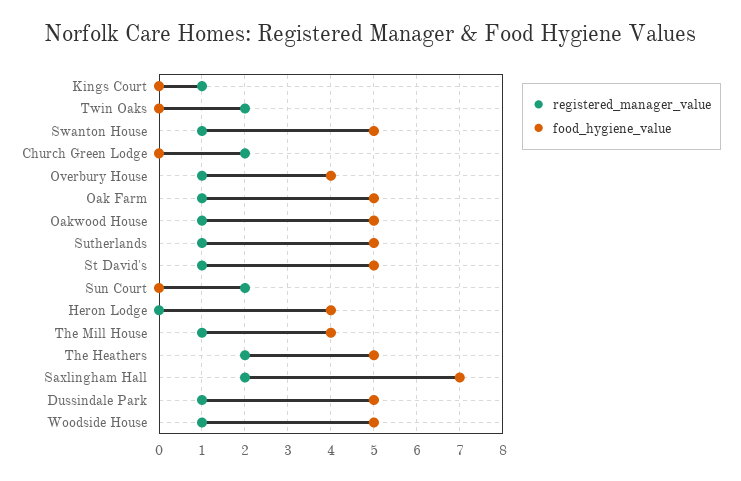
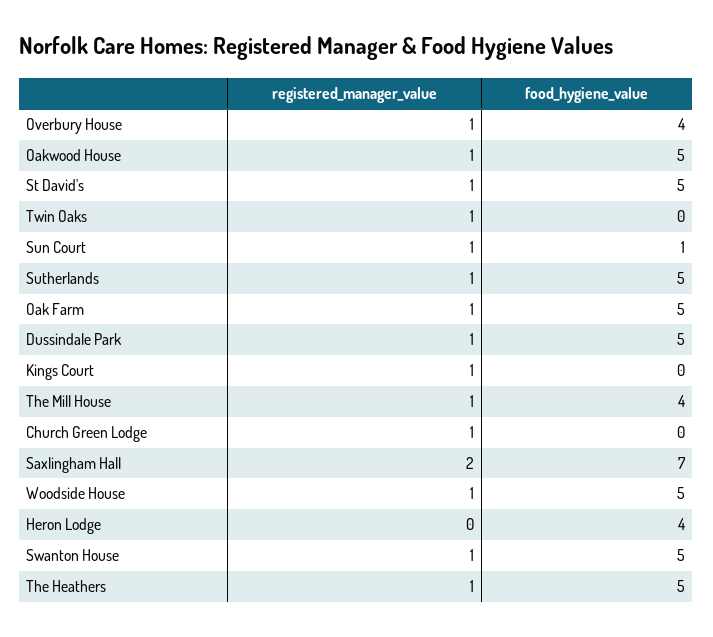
registered_manager_value, Twin Oaks: 2 -> 1
registered_manager_value, Church Green Lodge: 2 -> 1
registered_manager_value, Sun Court: 2 -> 1
food_hygiene_value, Sun Court: 0 -> 1
registered_manager_value, The Heathers: 2 -> 1

